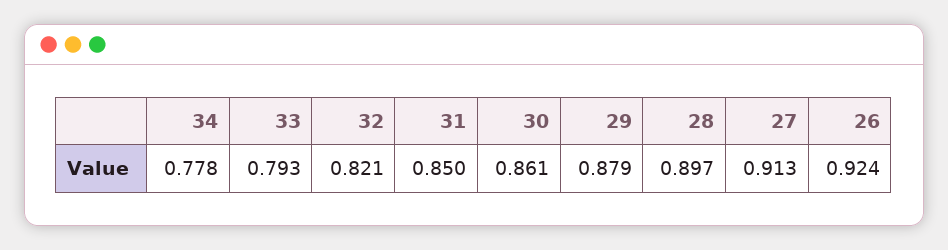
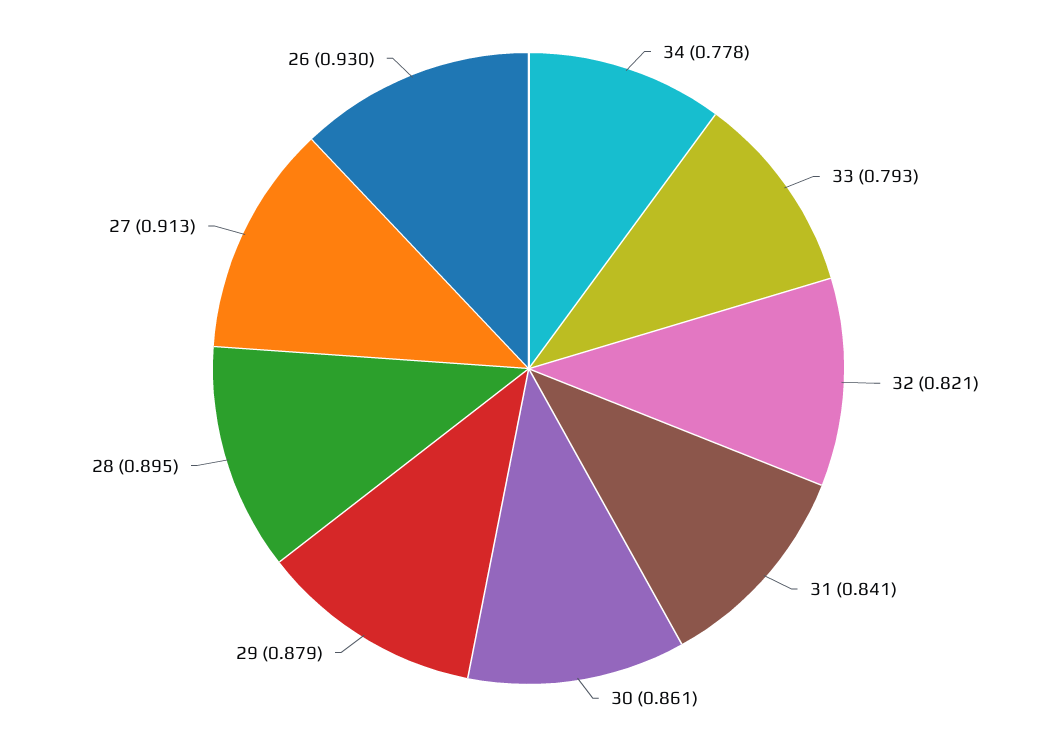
31: 0.85 -> 0.841
28: 0.897 -> 0.895
26: 0.924 -> 0.93

